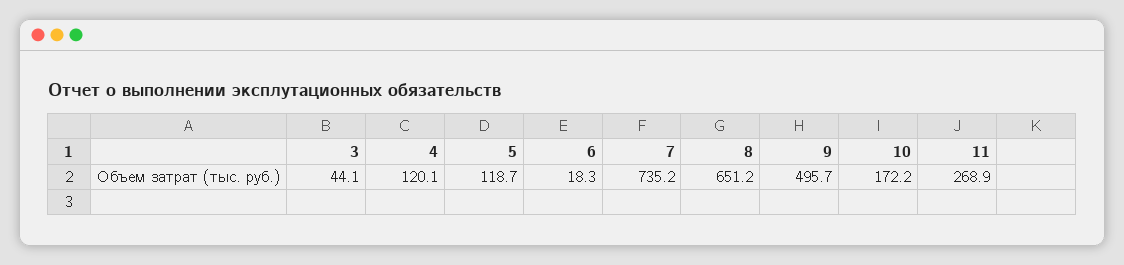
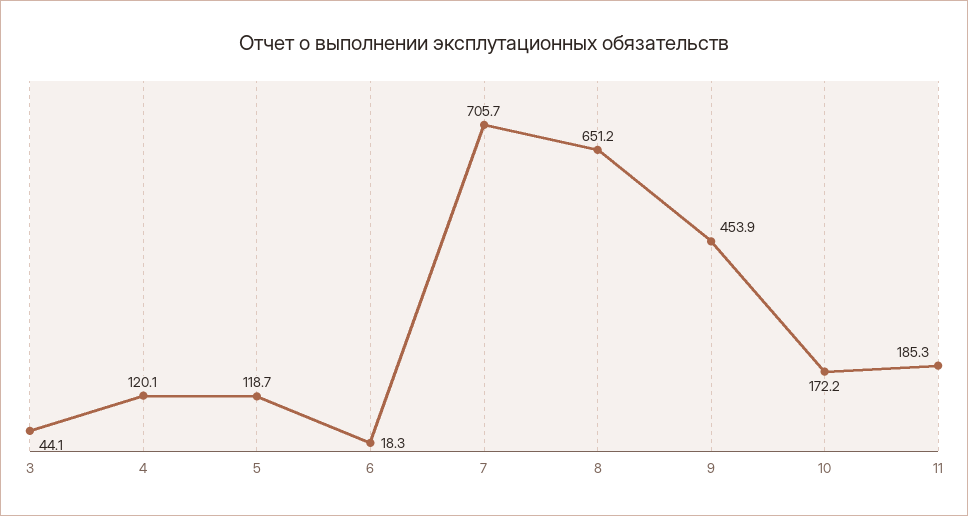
7: 735.2 -> 705.7
9: 495.7 -> 453.9
11: 268.9 -> 185.3

